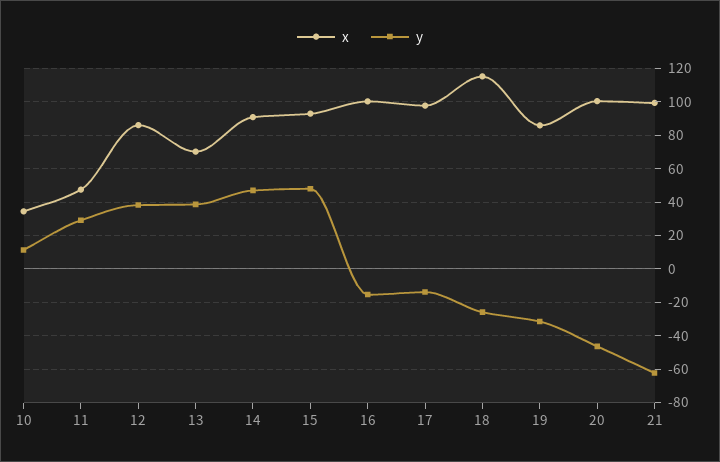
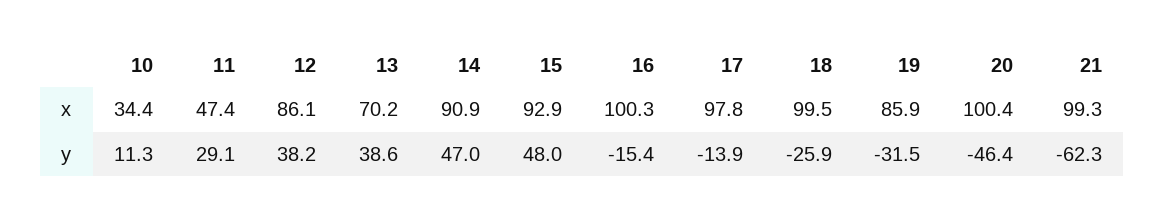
x, 18: 115 -> 99.5

